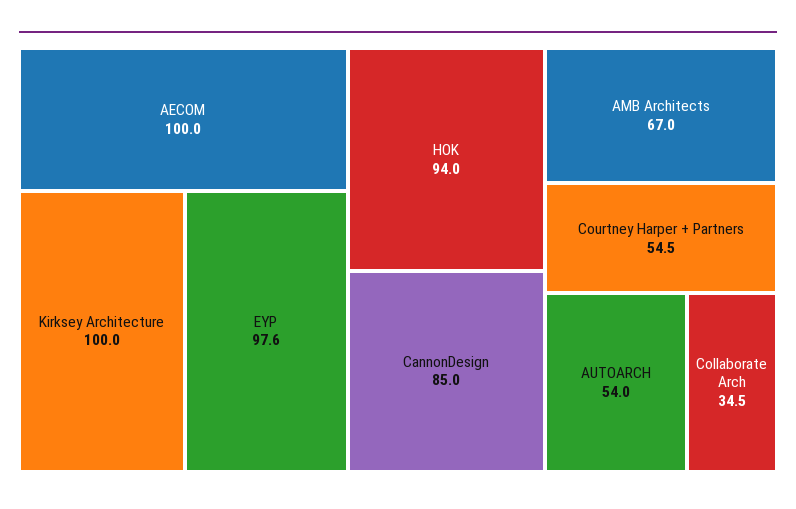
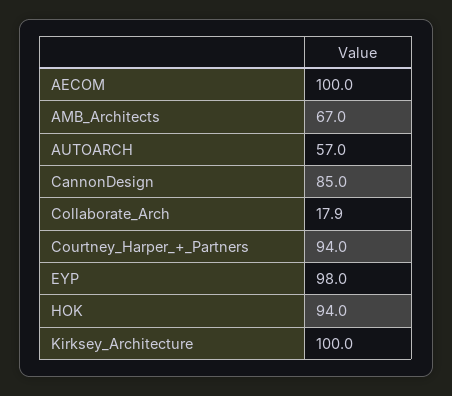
EYP: 97.6 -> 98
Courtney Harper + Partners: 54.5 -> 94
AUTOARCH: 54 -> 57
Collaborate Arch: 34.5 -> 17.9

